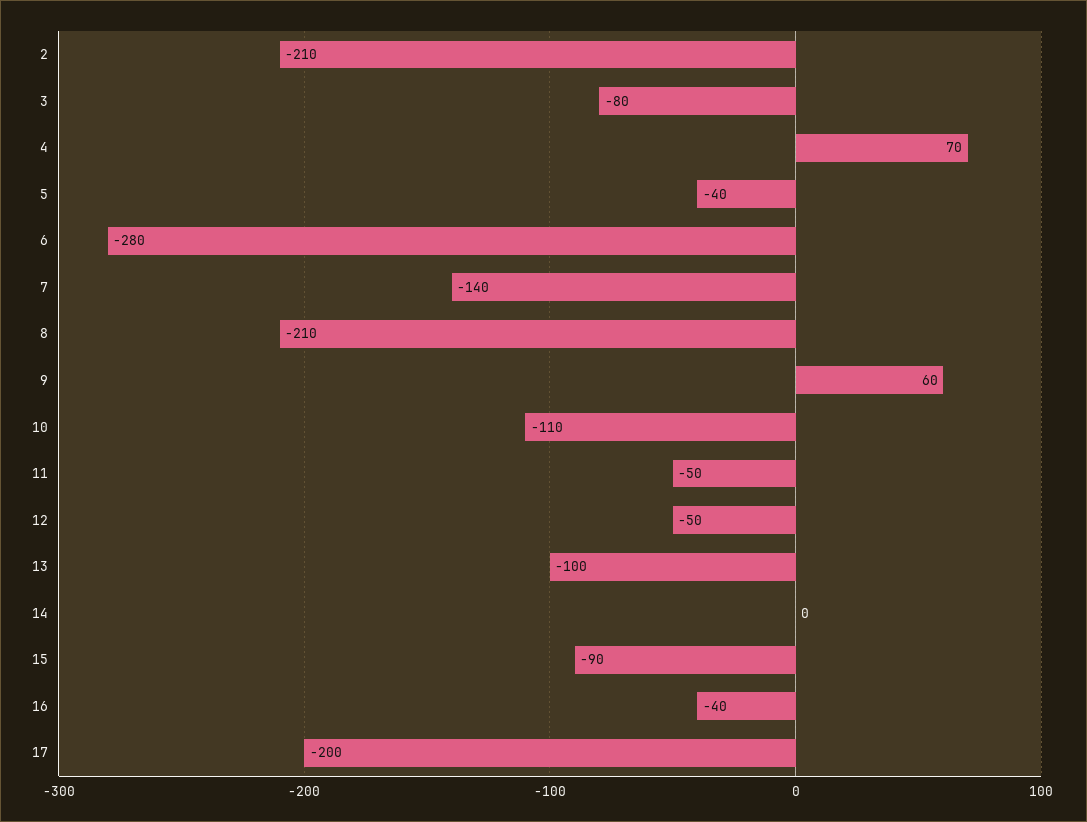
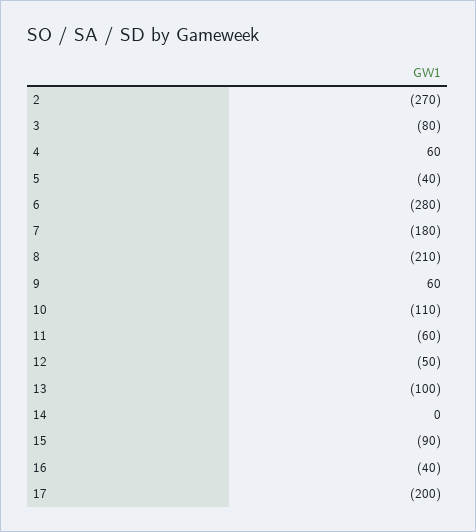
2: -210 -> -270
4: 70 -> 60
7: -140 -> -180
11: -50 -> -60

